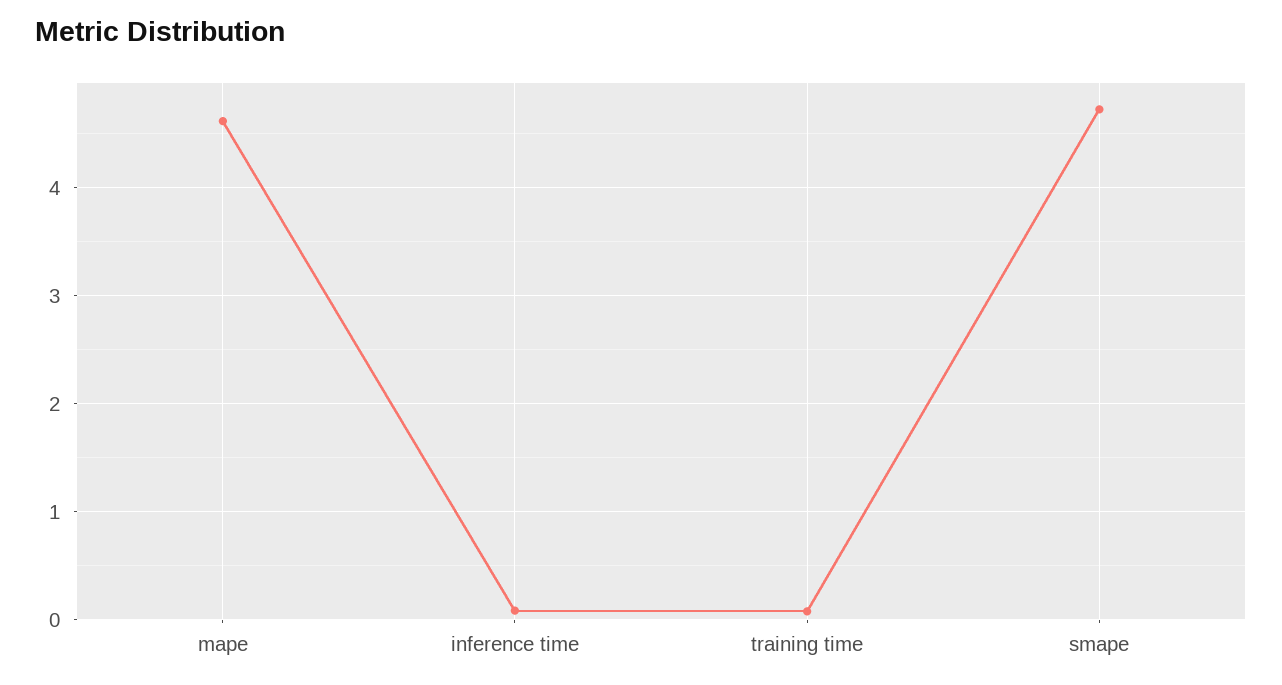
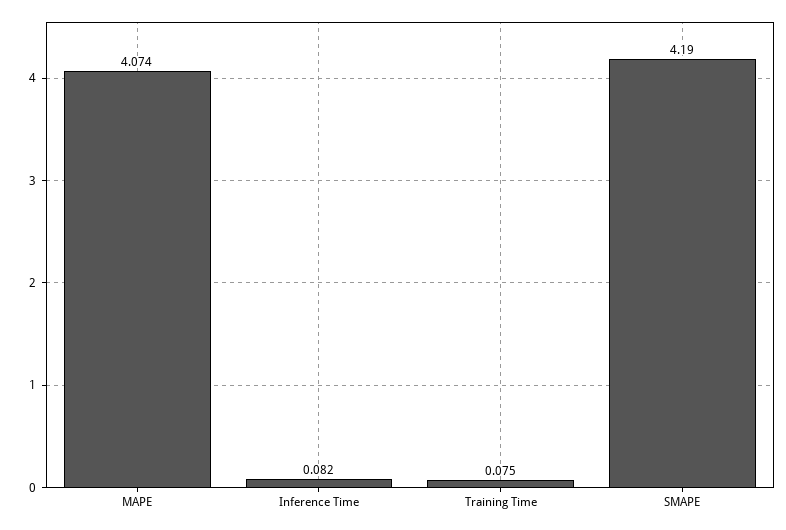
mape: 4.6 -> 4.074
smape: 4.7 -> 4.19

